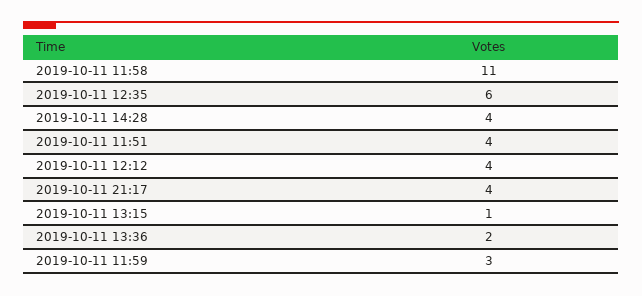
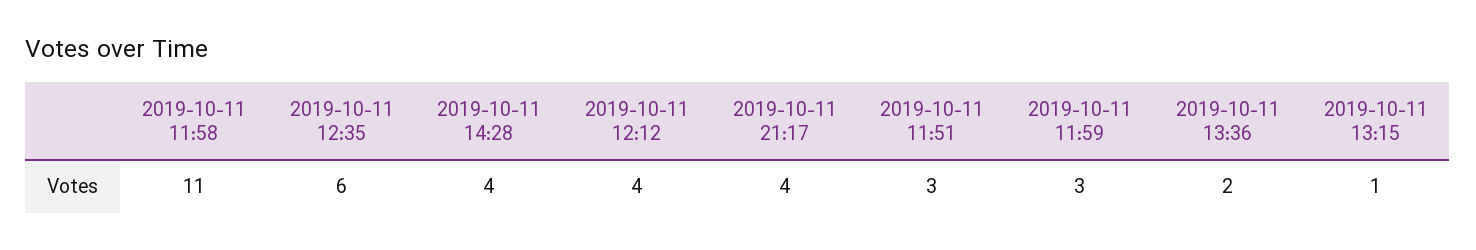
2019-10-11 11:51: 4 -> 3

